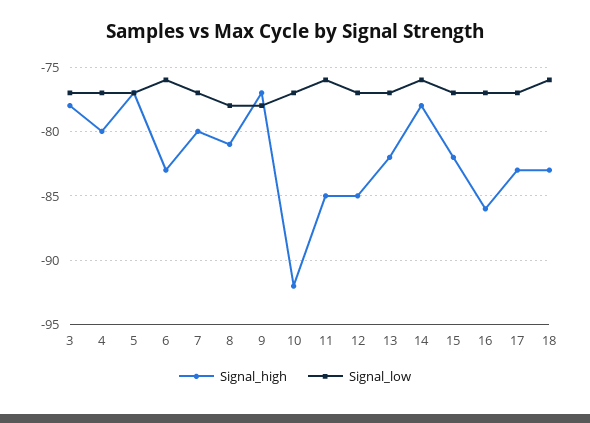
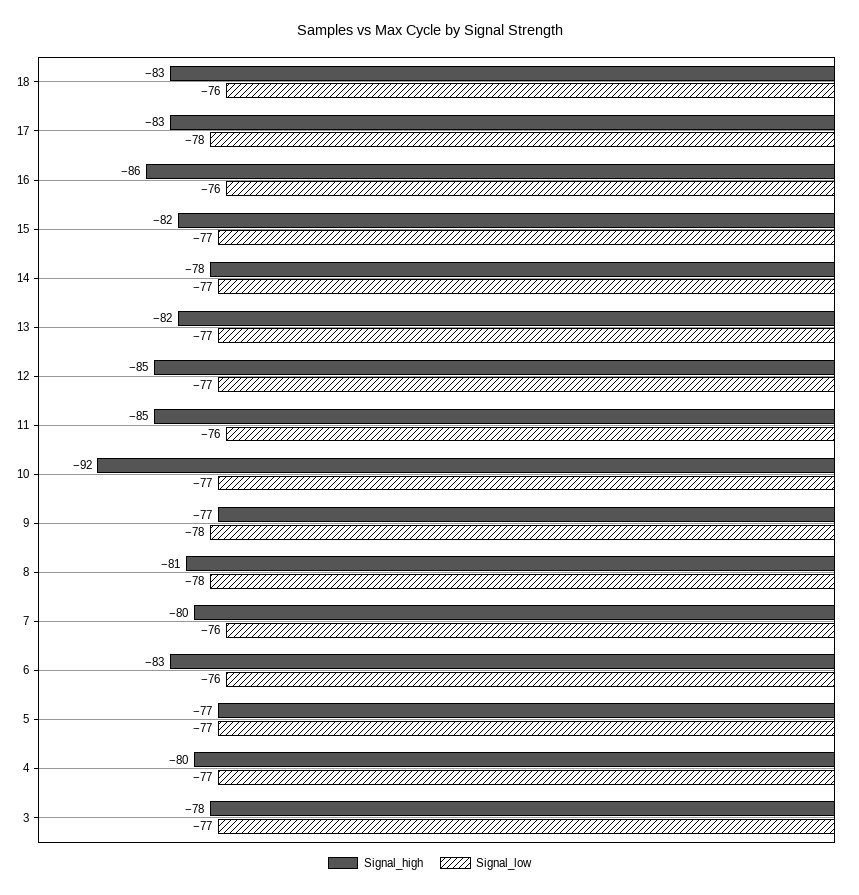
Signal_low, 7: -77 -> -76
Signal_low, 14: -76 -> -77
Signal_low, 16: -77 -> -76
Signal_low, 17: -77 -> -78

